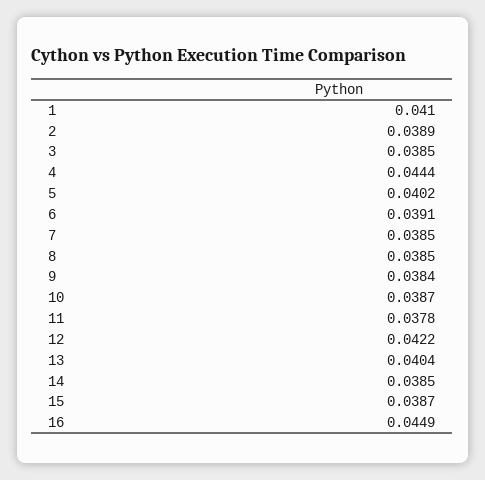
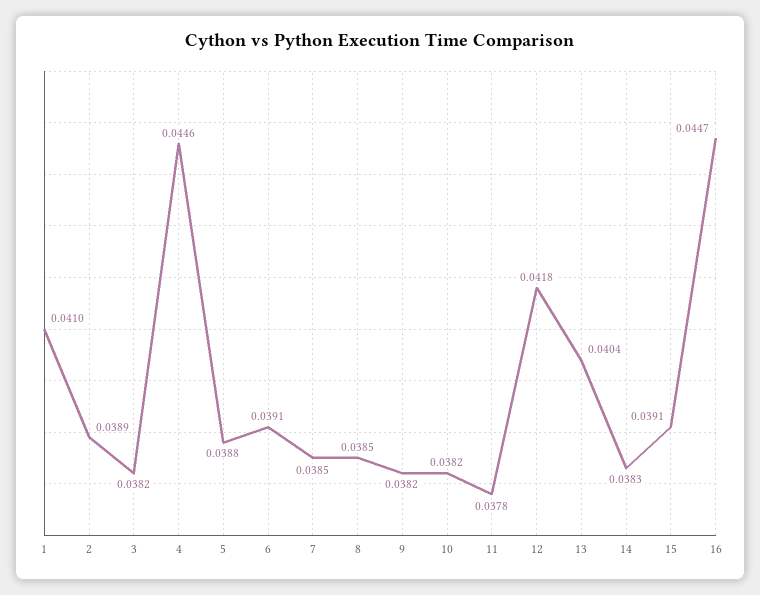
3: 0.0385 -> 0.0382
4: 0.0444 -> 0.0446
5: 0.0402 -> 0.0388
9: 0.0384 -> 0.0382
10: 0.0387 -> 0.0382
12: 0.0422 -> 0.0418
14: 0.0385 -> 0.0383
15: 0.0387 -> 0.0391
16: 0.0449 -> 0.0447

